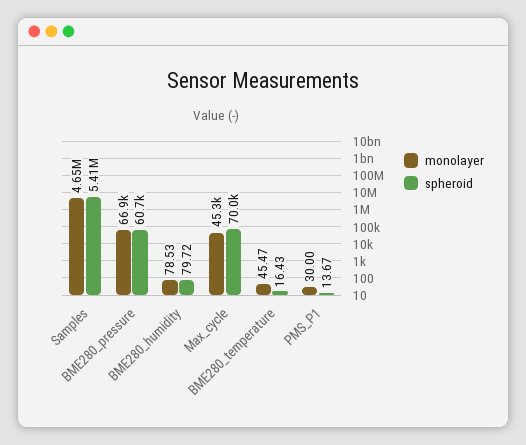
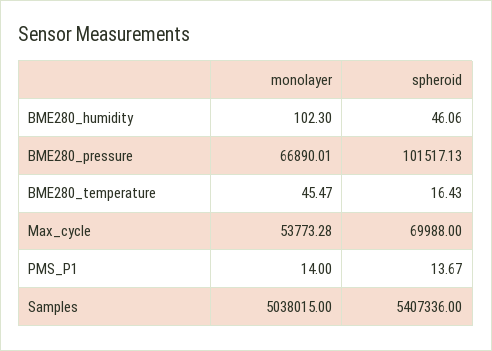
monolayer, Samples: 4650000 -> 5038015
spheroid, BME280_pressure: 60700 -> 101517.13
monolayer, BME280_humidity: 78.53 -> 102.3
spheroid, BME280_humidity: 79.72 -> 46.06
monolayer, Max_cycle: 45300 -> 53773.28
monolayer, PMS_P1: 30 -> 14

